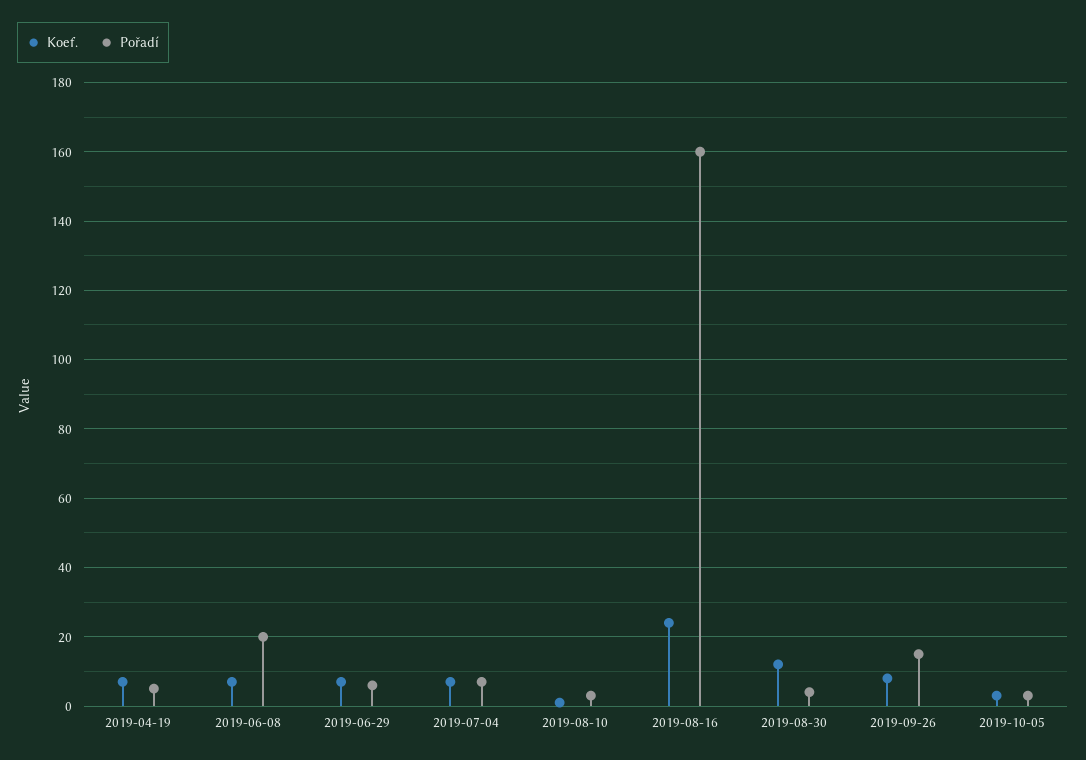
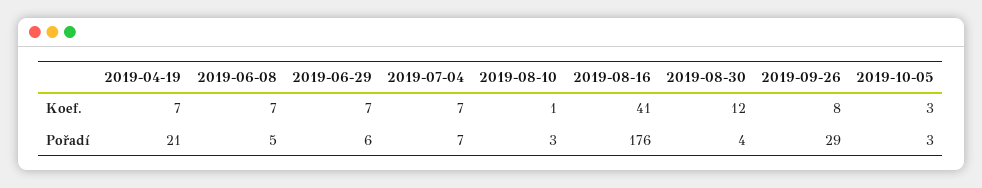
Pořadí, 2019-04-19: 5 -> 21
Pořadí, 2019-06-08: 20 -> 5
Koef., 2019-08-16: 25 -> 41
Pořadí, 2019-08-16: 160 -> 176
Pořadí, 2019-09-26: 15 -> 29

